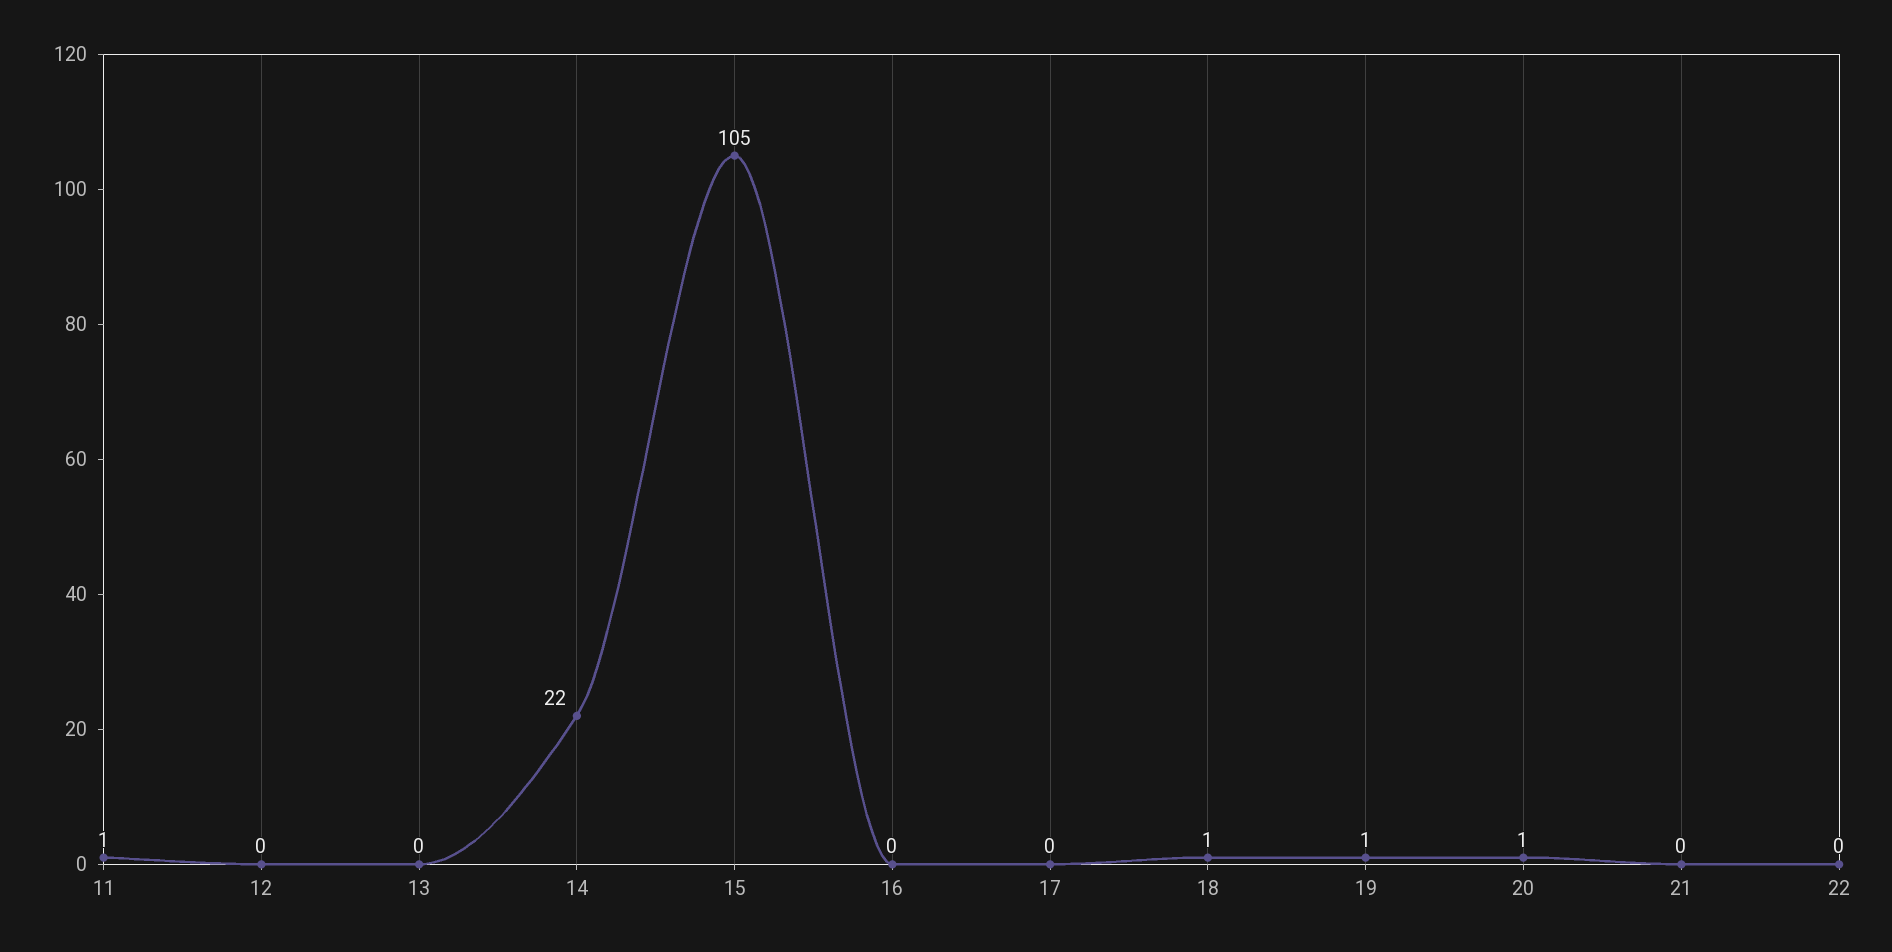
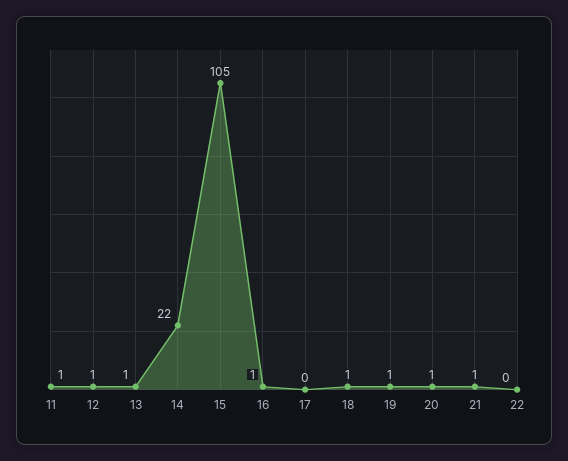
12: 0 -> 1
13: 0 -> 1
16: 0 -> 1
21: 0 -> 1

